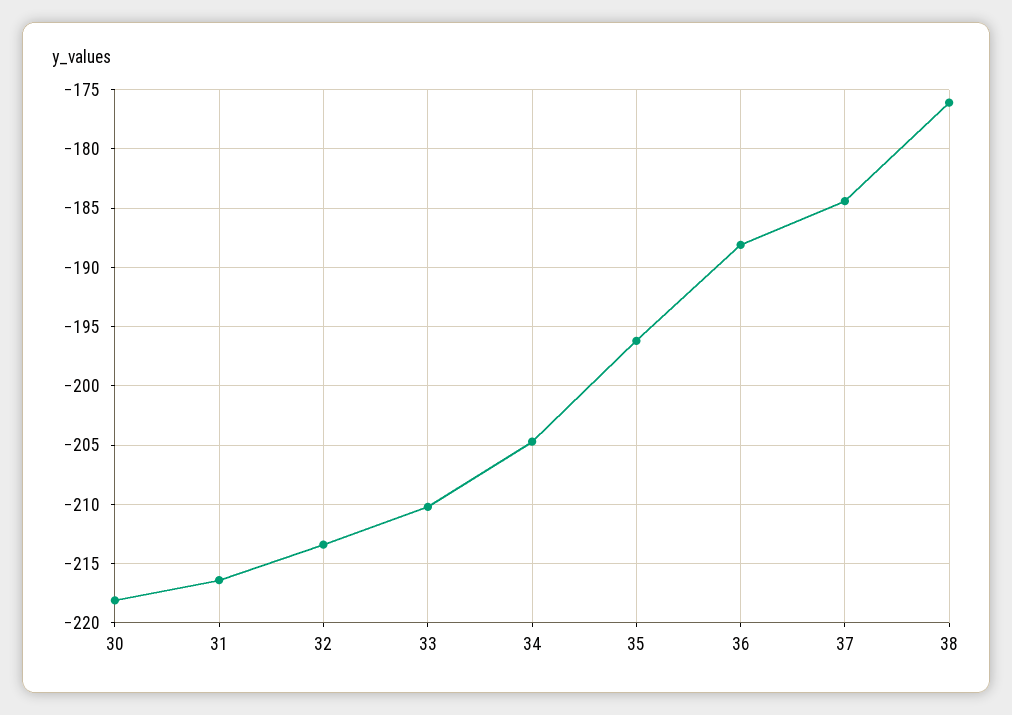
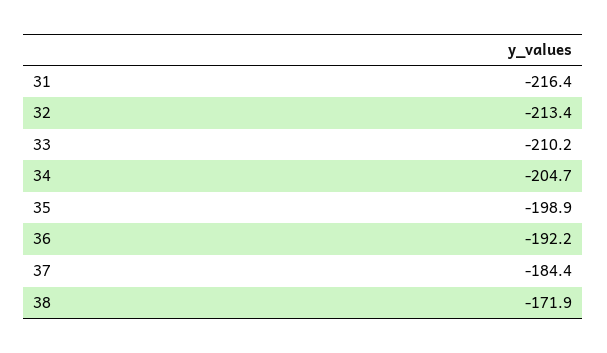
30: -218 -> none
35: -196 -> -198.9
36: -188 -> -192.2
38: -176 -> -171.9

